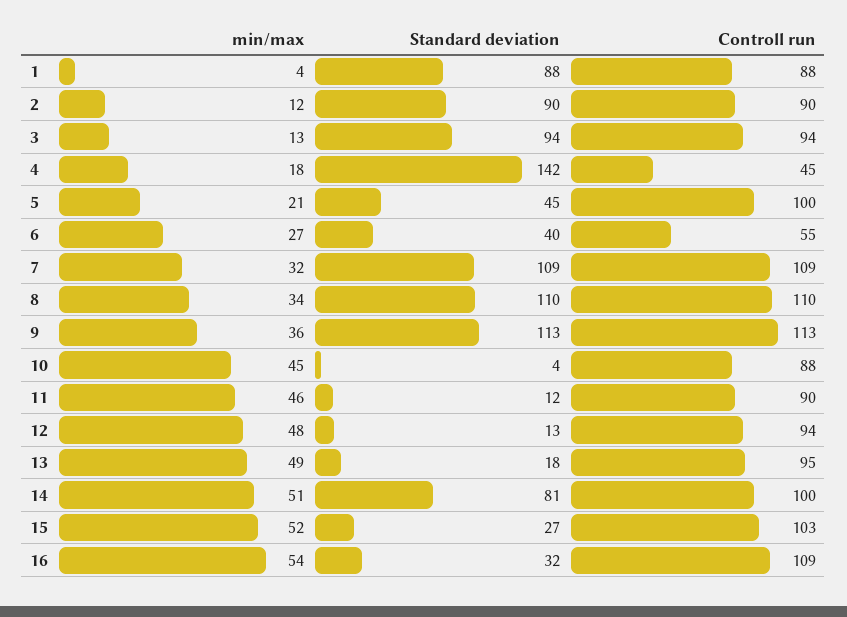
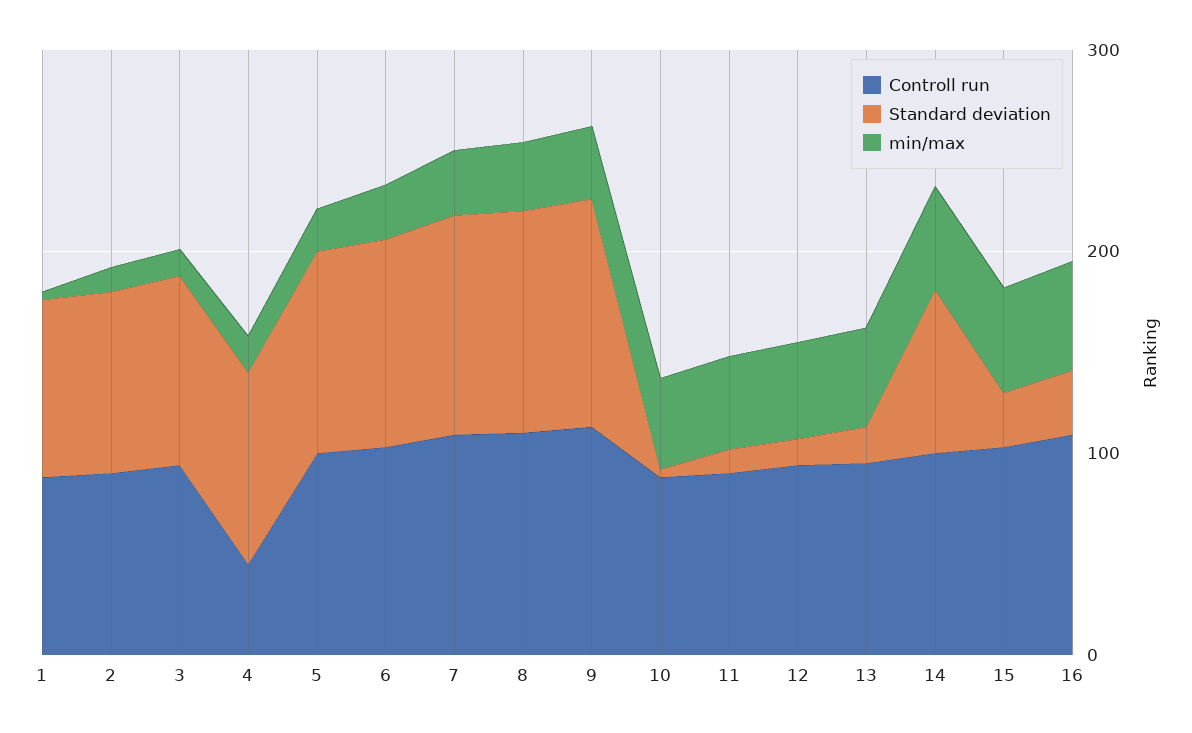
Standard deviation, 4: 142 -> 100
Standard deviation, 5: 45 -> 100
Standard deviation, 6: 40 -> 100
Controll run, 6: 55 -> 100

